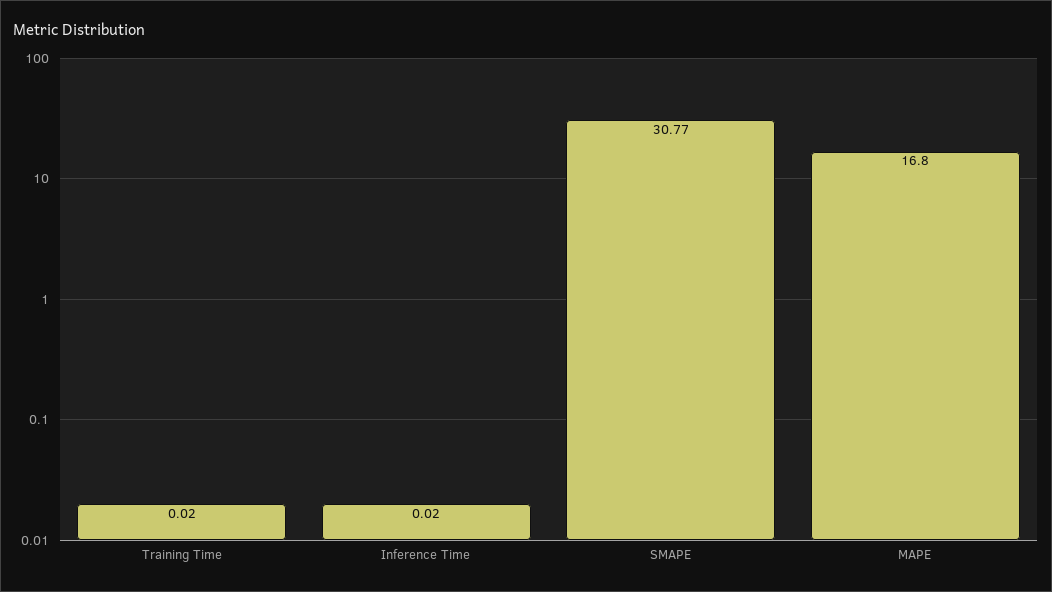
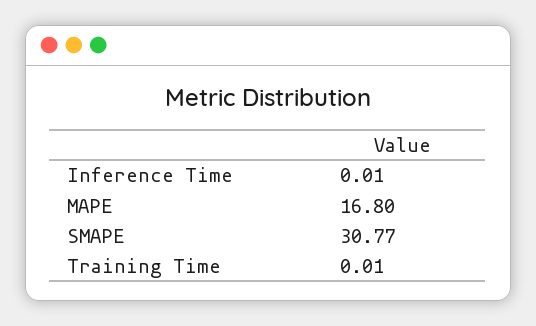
Training Time: 0.02 -> 0.01
Inference Time: 0.02 -> 0.01

